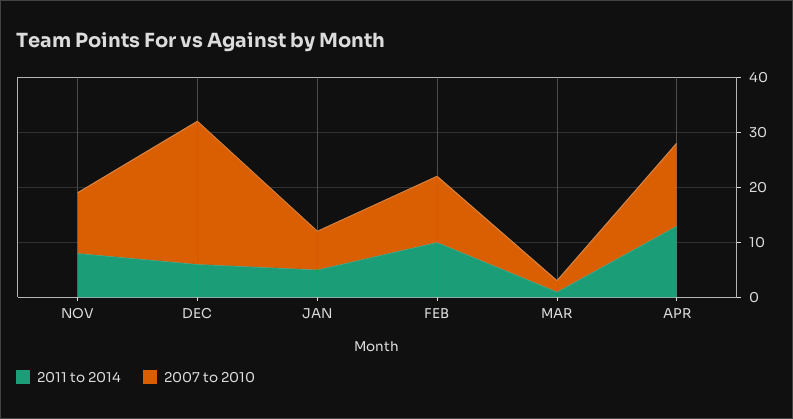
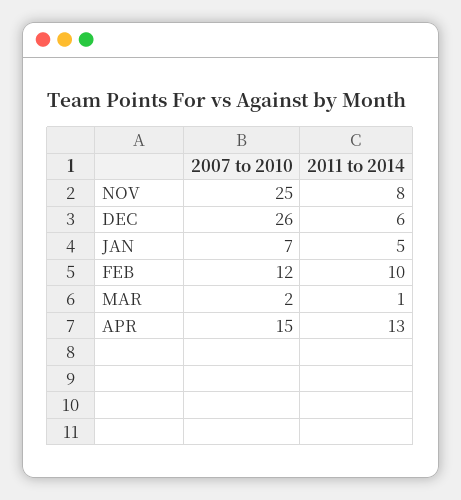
2007 to 2010, NOV: 10 -> 25

